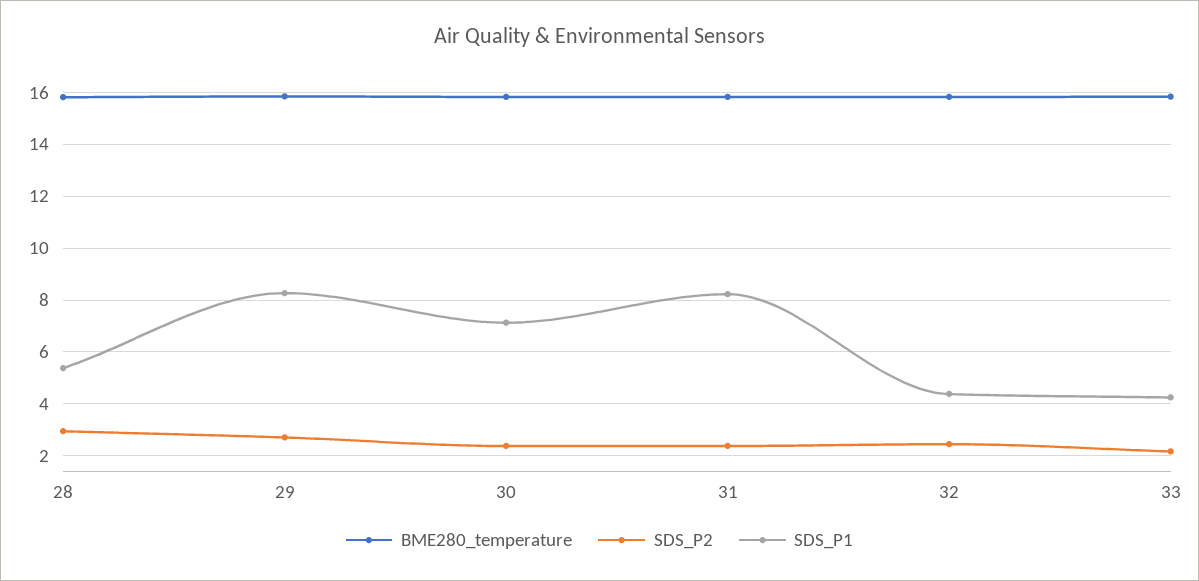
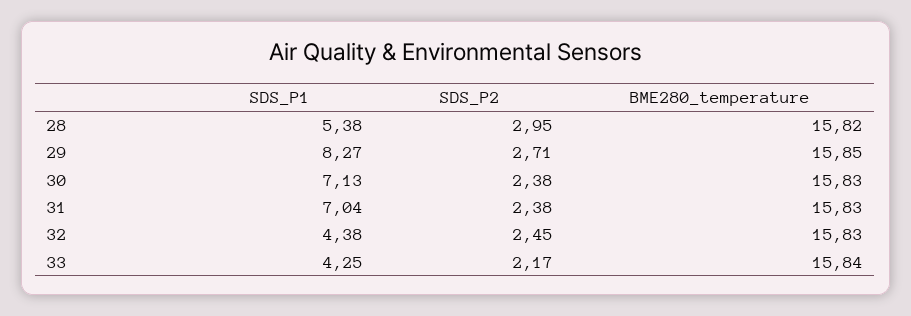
SDS_P1, 31: 8.25 -> 7.04

